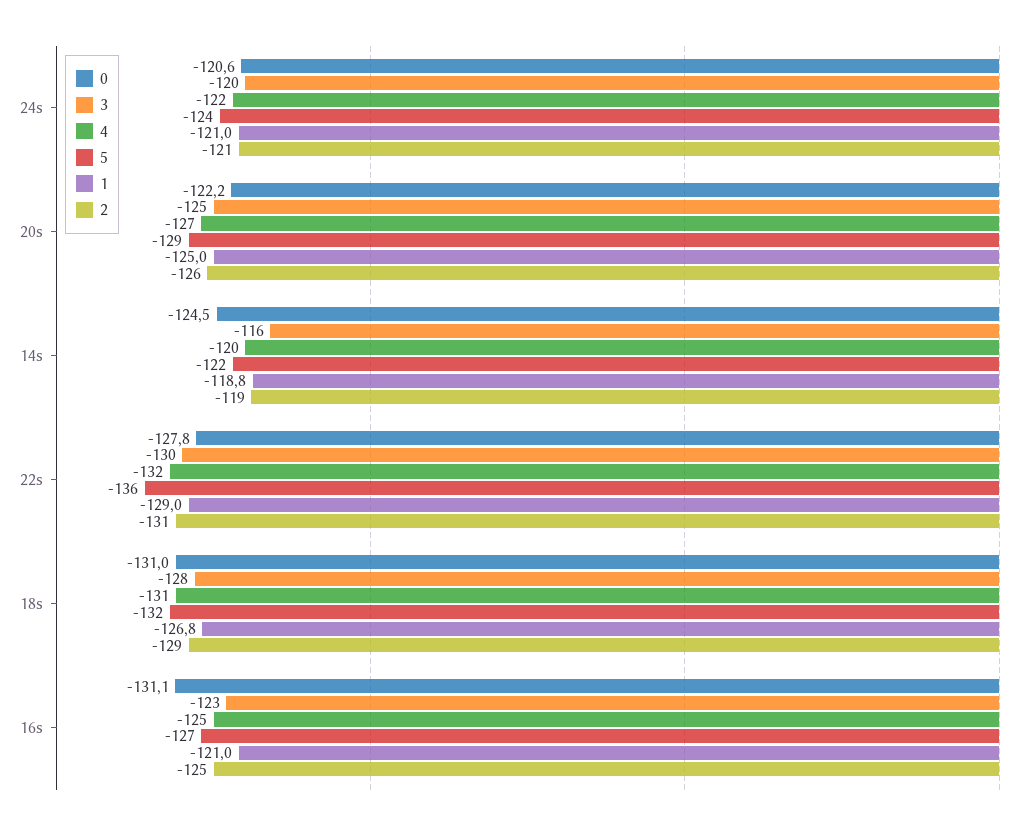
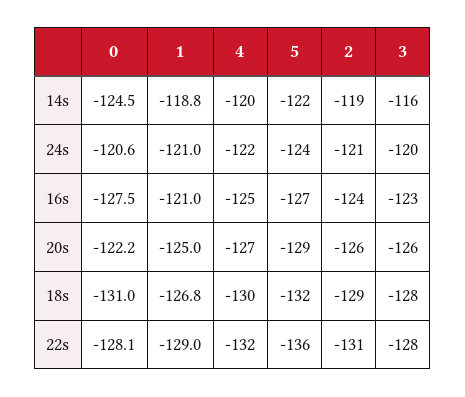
3, 20s: -125 -> -126
0, 22s: -127.8 -> -128.1
3, 22s: -130 -> -128
4, 18s: -131 -> -130
0, 16s: -131.1 -> -127.5
2, 16s: -125 -> -124

